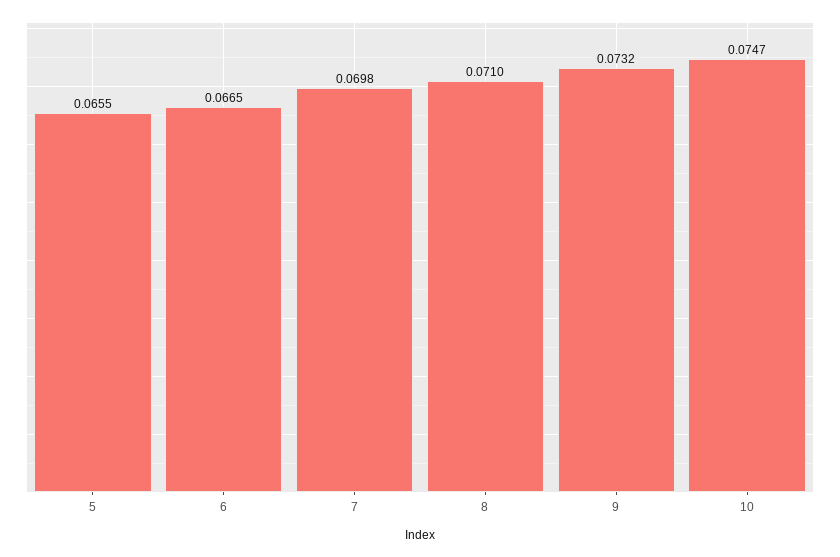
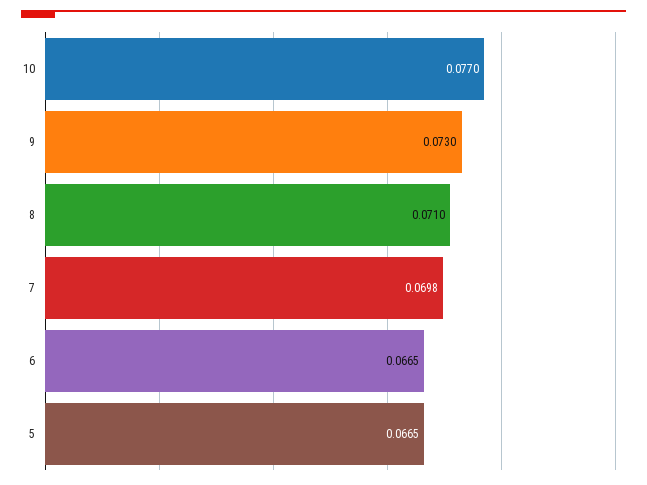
5: 0.0655 -> 0.0665
9: 0.0732 -> 0.073
10: 0.0747 -> 0.077

